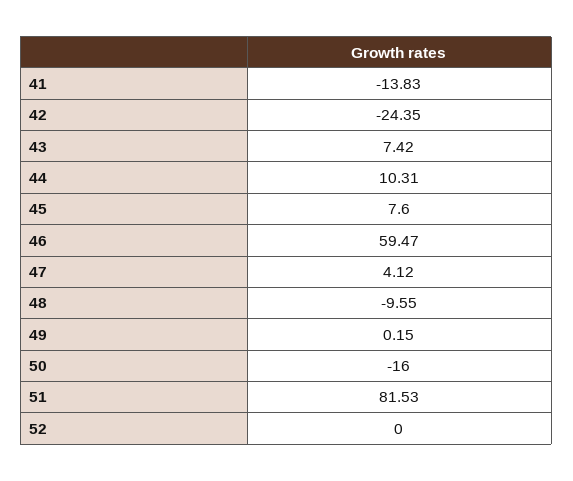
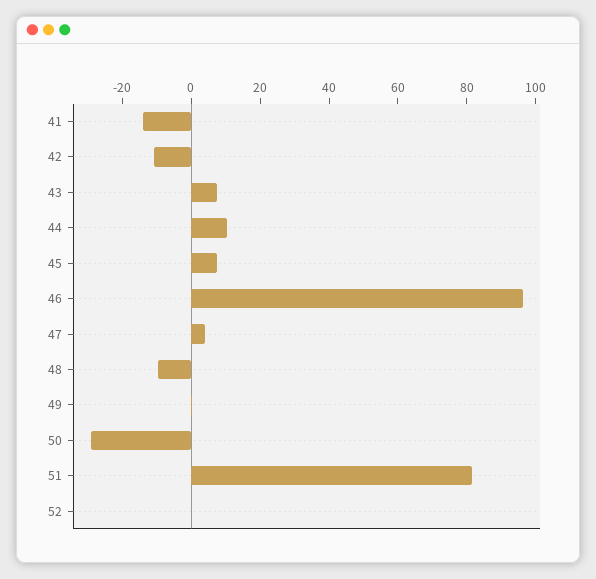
42: -24.35 -> -10
46: 59.47 -> 95
50: -16 -> -30

